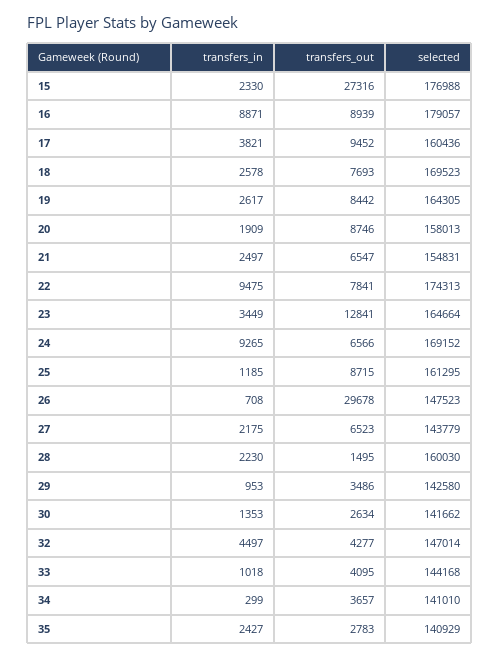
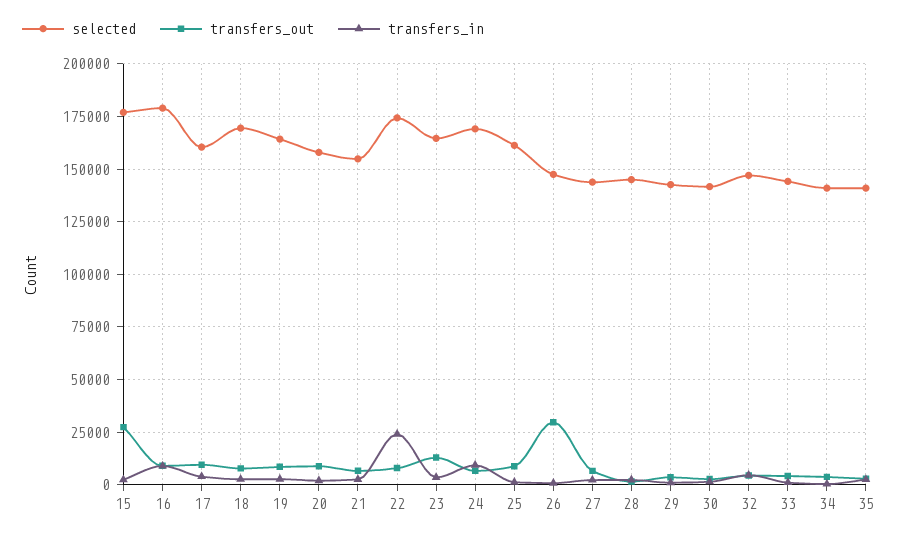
transfers_in, 22: 9475 -> 25000
selected, 28: 160030 -> 145000

